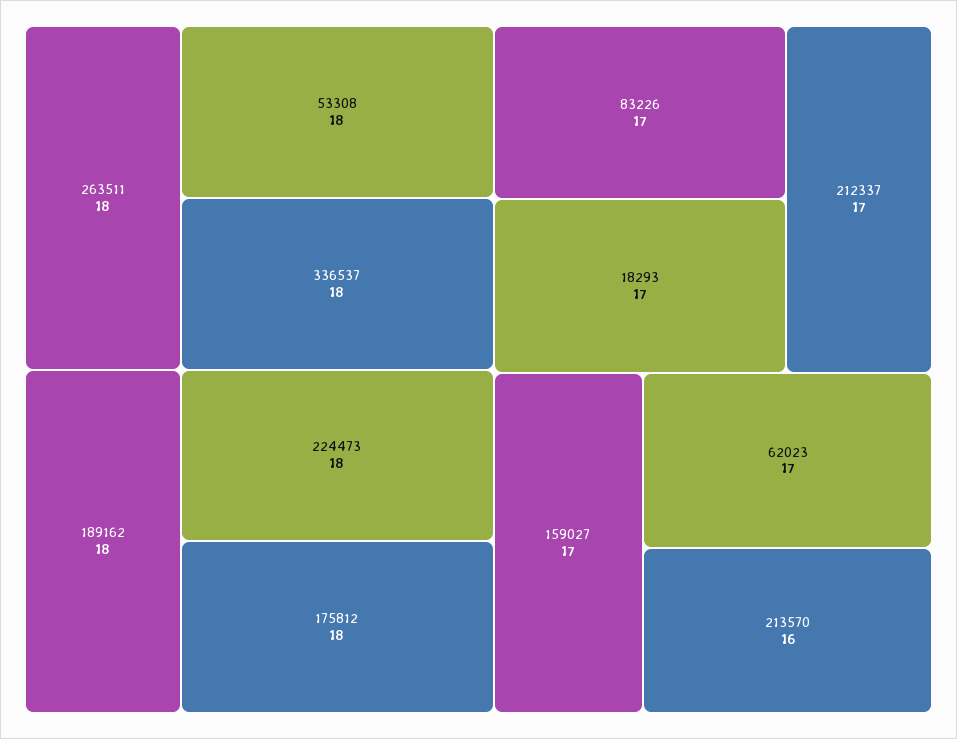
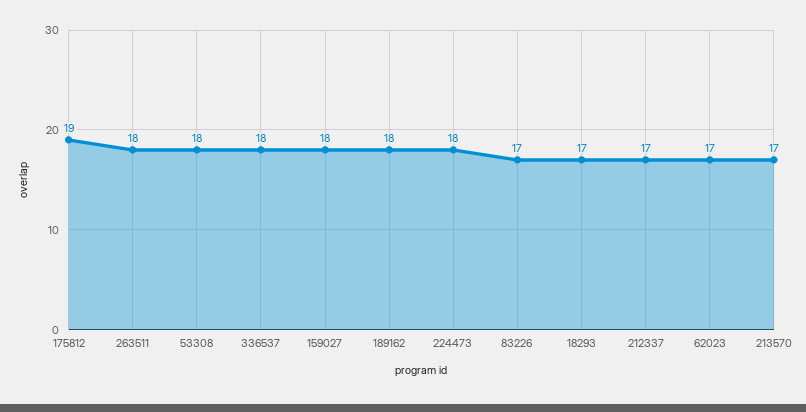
175812: 18 -> 19
159027: 17 -> 18
213570: 16 -> 17

